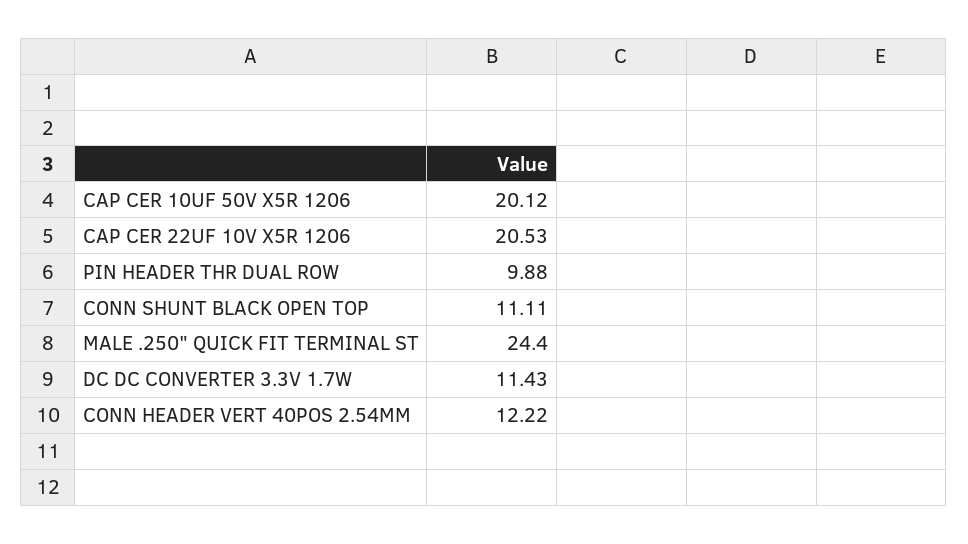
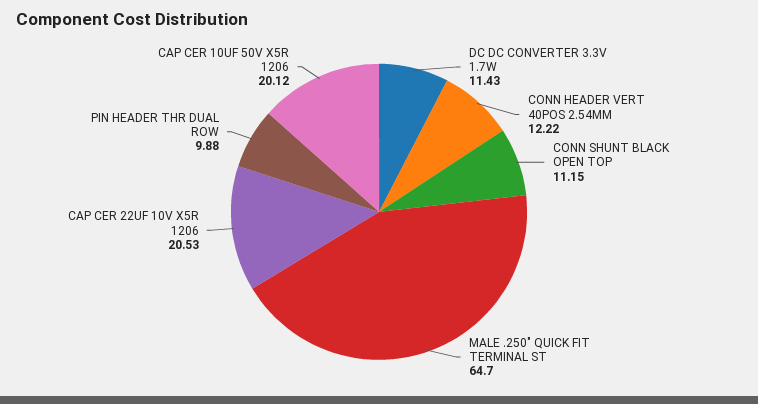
CONN SHUNT BLACK OPEN TOP: 11.11 -> 11.15
MALE .250" QUICK FIT TERMINAL ST: 24.4 -> 64.7

